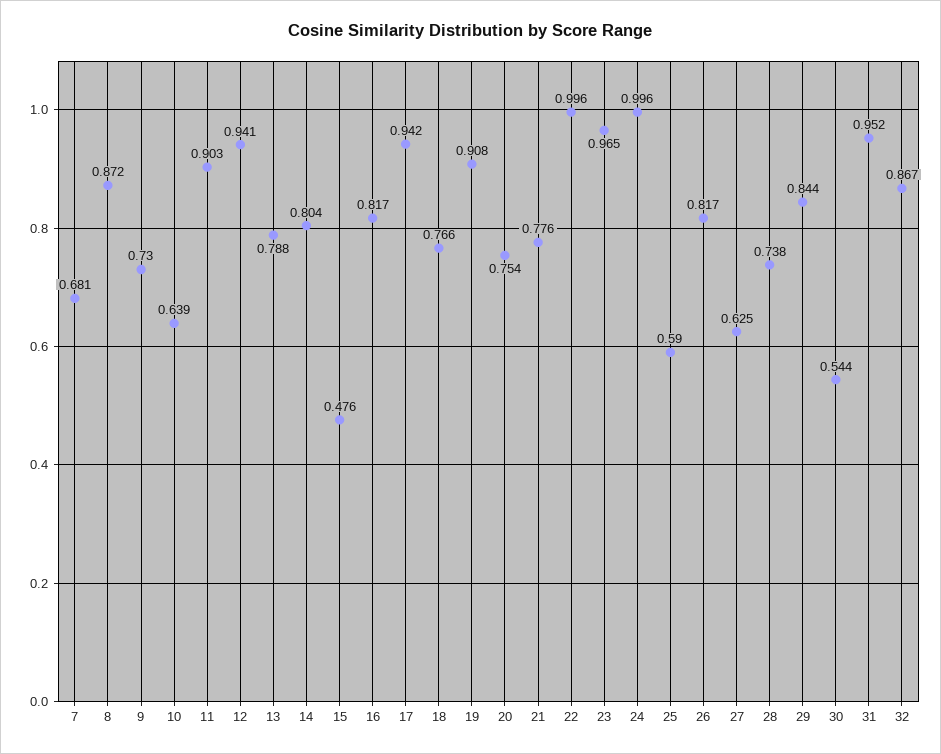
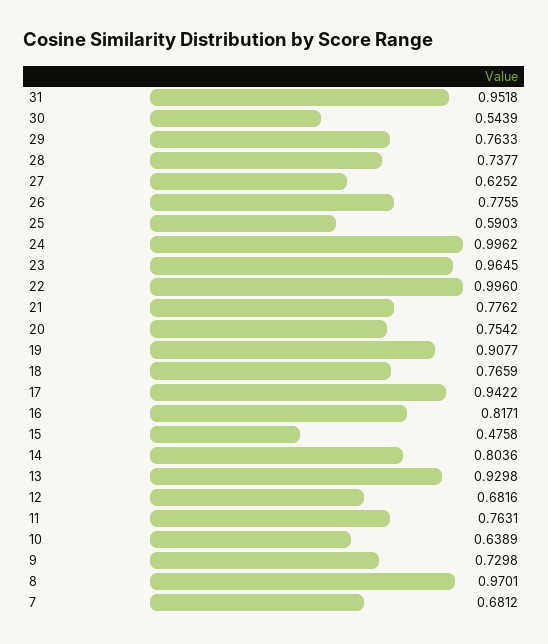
8: 0.872 -> 0.9701
11: 0.903 -> 0.7631
12: 0.941 -> 0.6816
13: 0.788 -> 0.9298
26: 0.817 -> 0.7755
29: 0.844 -> 0.7633
32: 0.867 -> none

